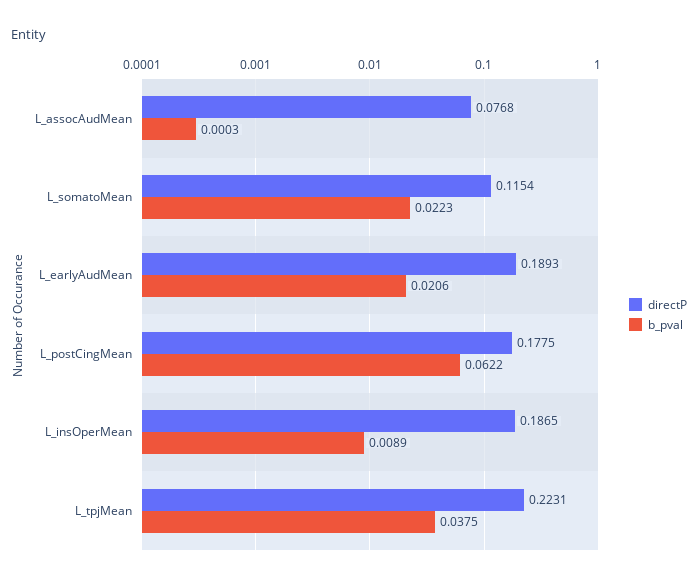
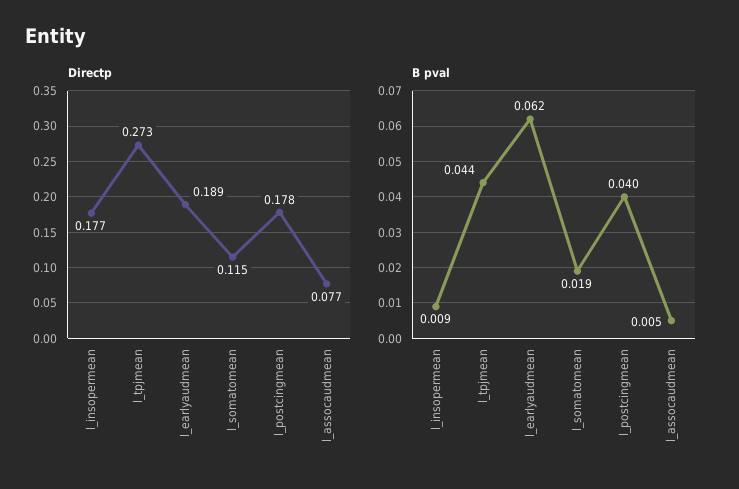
b_pval, L_assocAudMean: 0.0003 -> 0.005
b_pval, L_somatoMean: 0.0223 -> 0.019
b_pval, L_earlyAudMean: 0.0206 -> 0.062
b_pval, L_postCingMean: 0.0622 -> 0.04
directP, L_insOperMean: 0.1865 -> 0.177
directP, L_tpjMean: 0.2231 -> 0.273
b_pval, L_tpjMean: 0.0375 -> 0.044

